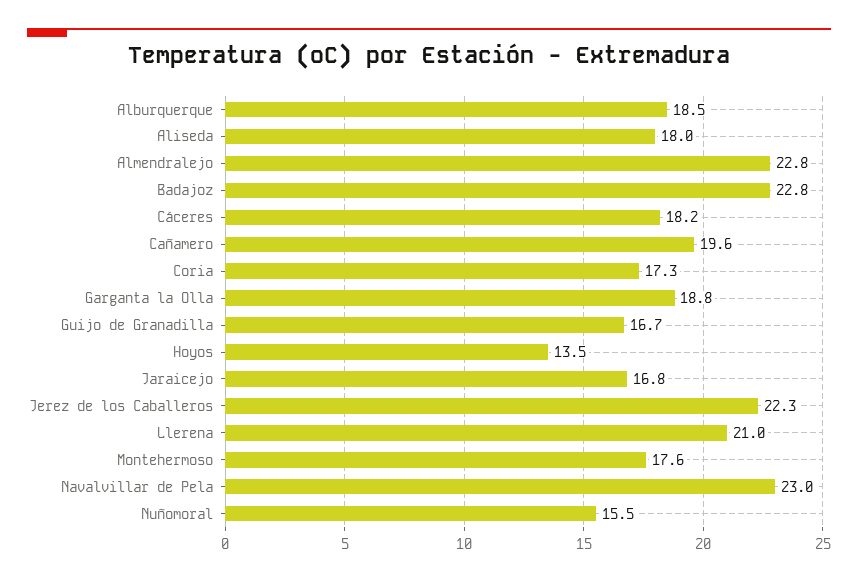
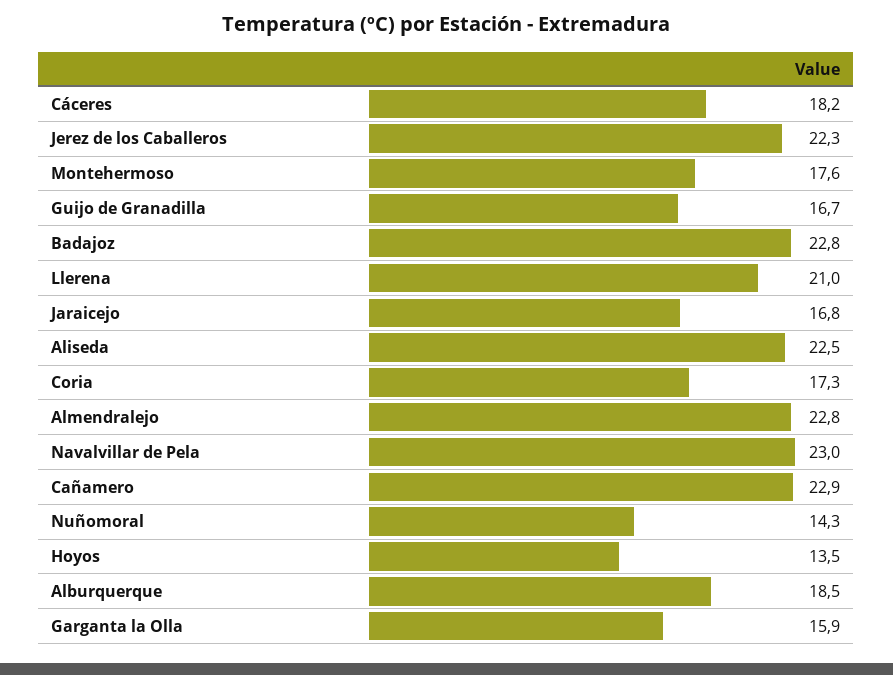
Aliseda: 18 -> 22.5
Cañamero: 19.6 -> 22.9
Garganta la Olla: 18.8 -> 15.9
Nuñomoral: 15.5 -> 14.3

